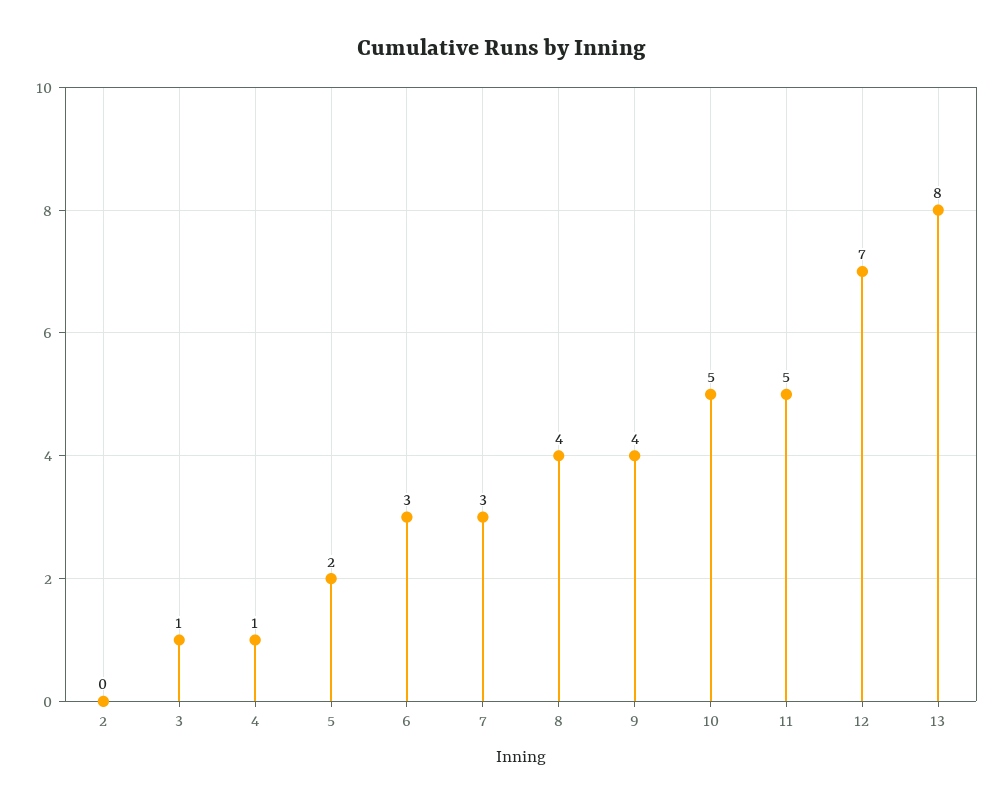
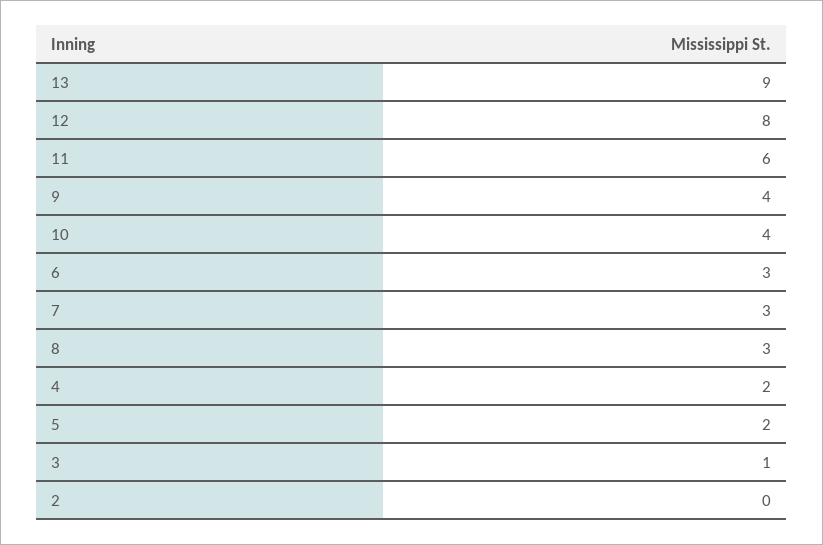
4: 1 -> 2
8: 4 -> 3
10: 5 -> 4
11: 5 -> 6
12: 7 -> 8
13: 8 -> 9

